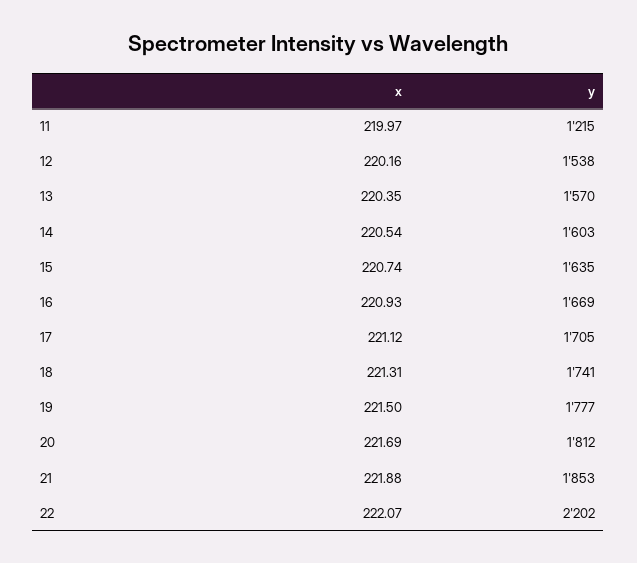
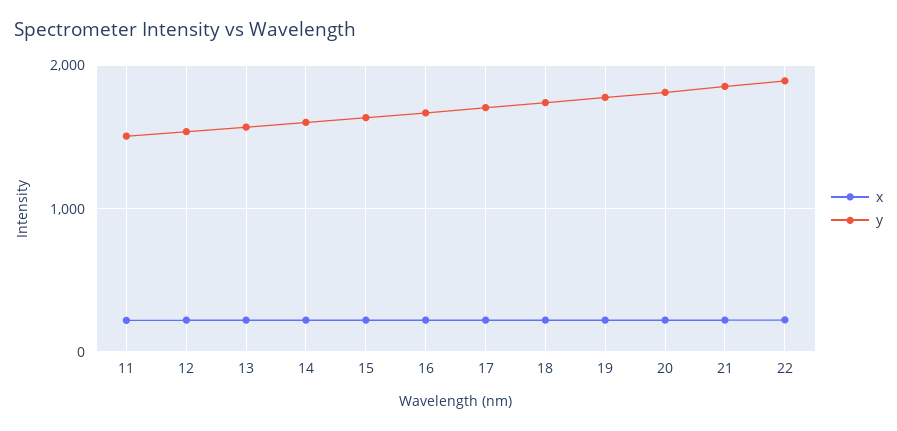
y, 11: 1215 -> 1500
y, 22: 2202 -> 1900

